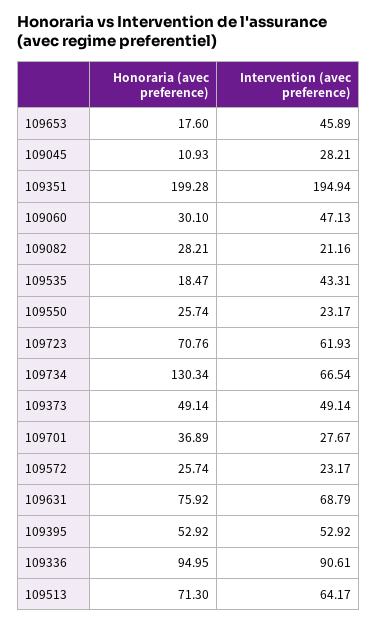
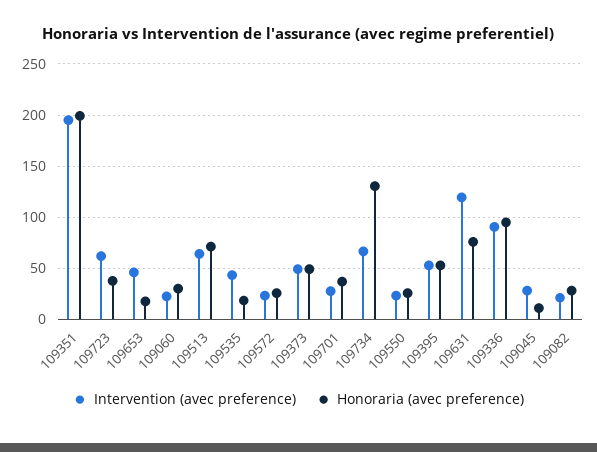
Intervention (avec preference), 109060: 47.13 -> 20
Honoraria (avec preference), 109723: 70.76 -> 40
Intervention (avec preference), 109631: 68.79 -> 120

